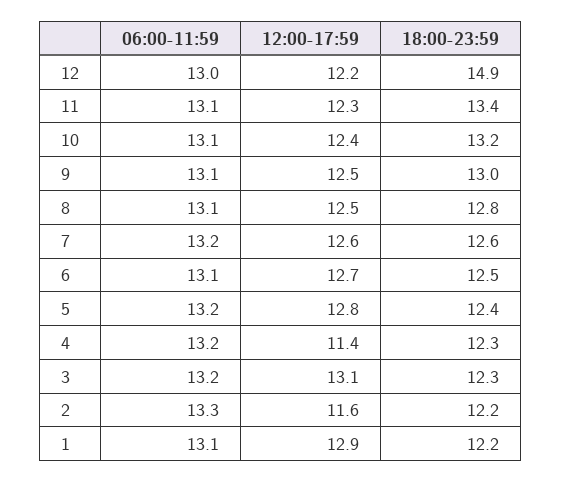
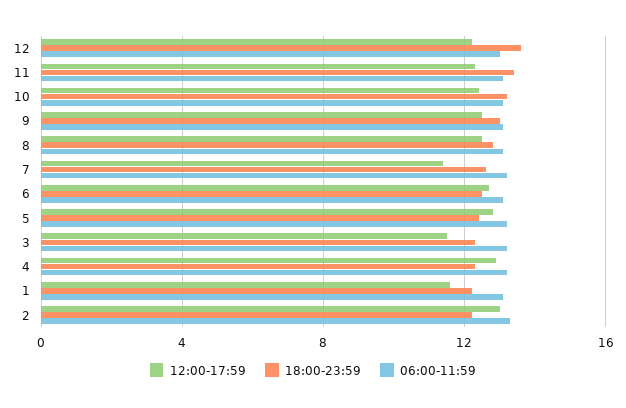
18:00-23:59, 12: 14.9 -> 13.5
12:00-17:59, 7: 12.6 -> 11.5
12:00-17:59, 4: 11.4 -> 13
12:00-17:59, 3: 13.1 -> 11.5
12:00-17:59, 2: 11.6 -> 13
12:00-17:59, 1: 12.9 -> 11.5

